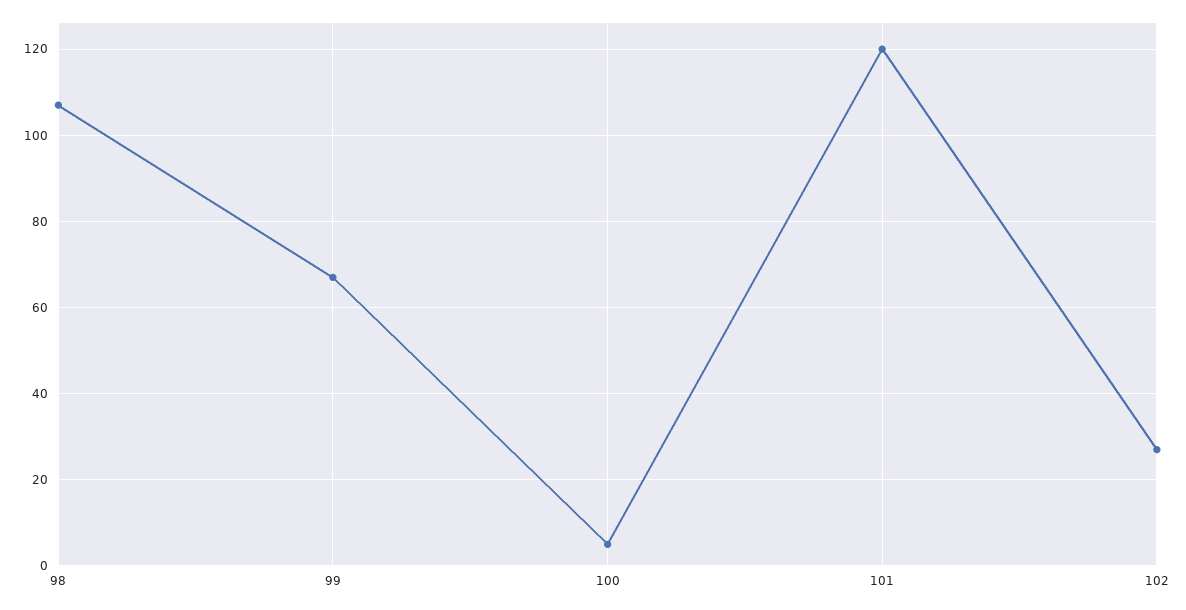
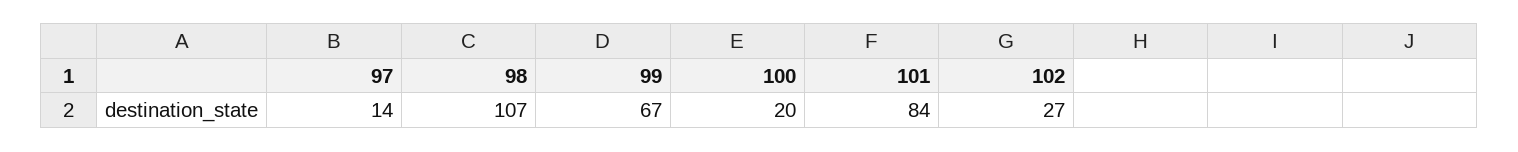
100: 5 -> 20
101: 120 -> 84
97: none -> 14

